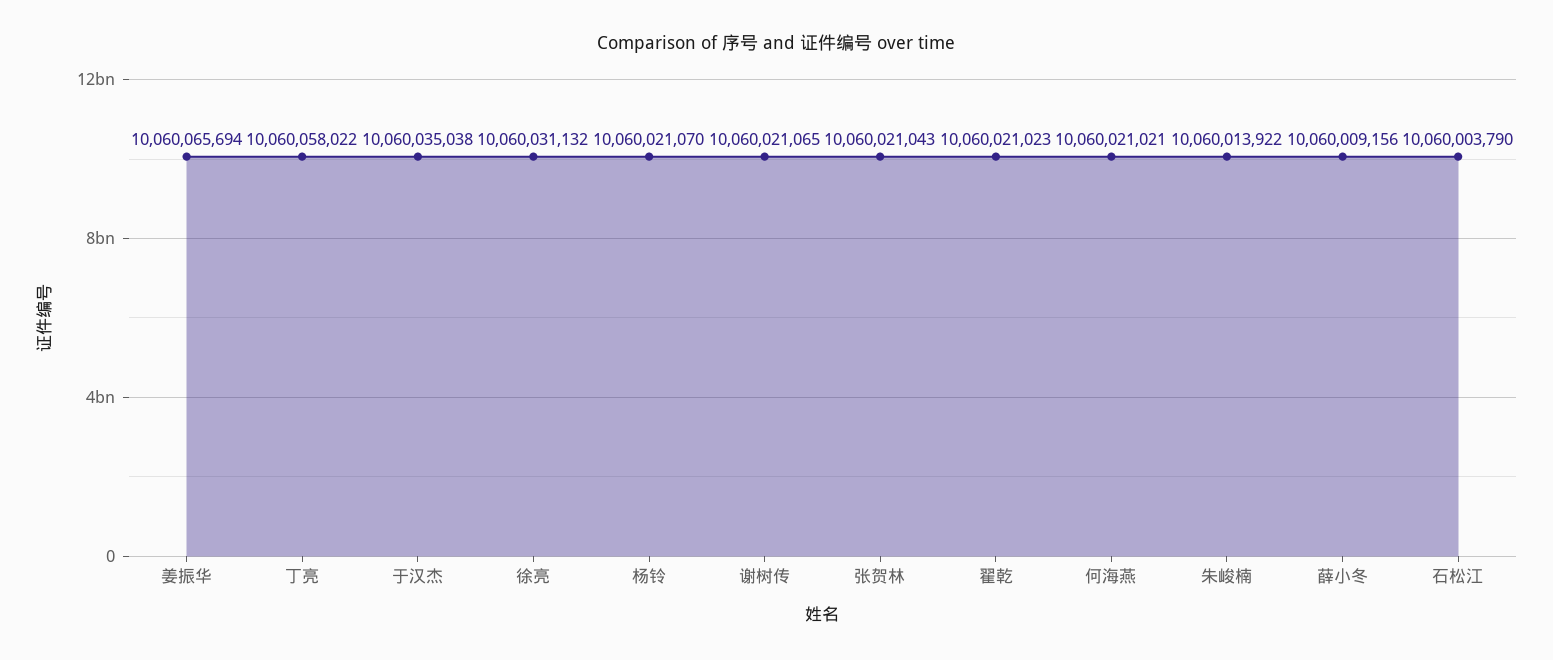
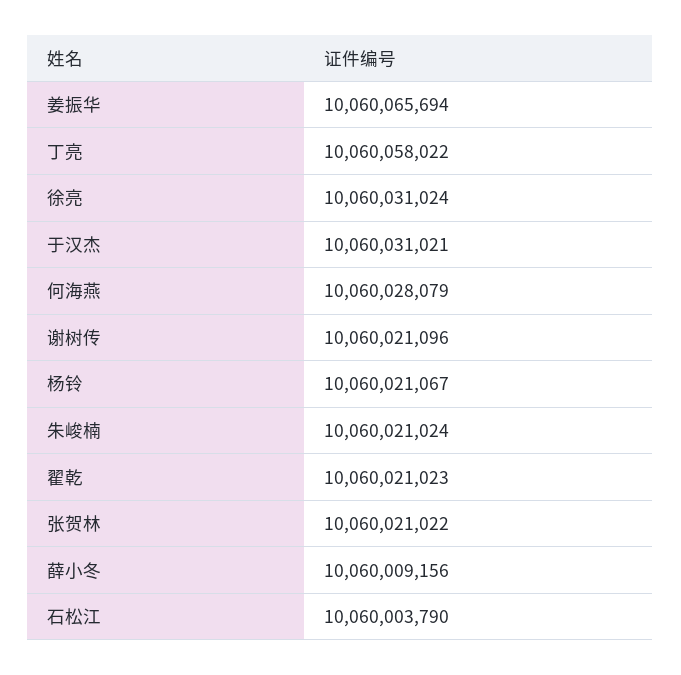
于汉杰: 10060035038 -> 10060031021
徐亮: 10060031132 -> 10060031024
杨铃: 10060021070 -> 10060021067
谢树传: 10060021065 -> 10060021096
张贺林: 10060021043 -> 10060021022
何海燕: 10060021021 -> 10060028079
朱峻楠: 10060013922 -> 10060021024

